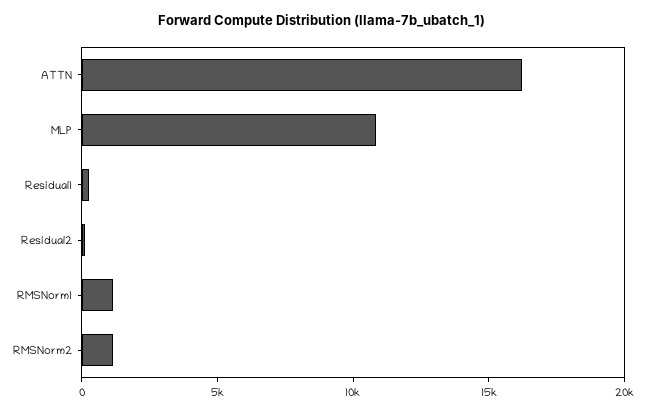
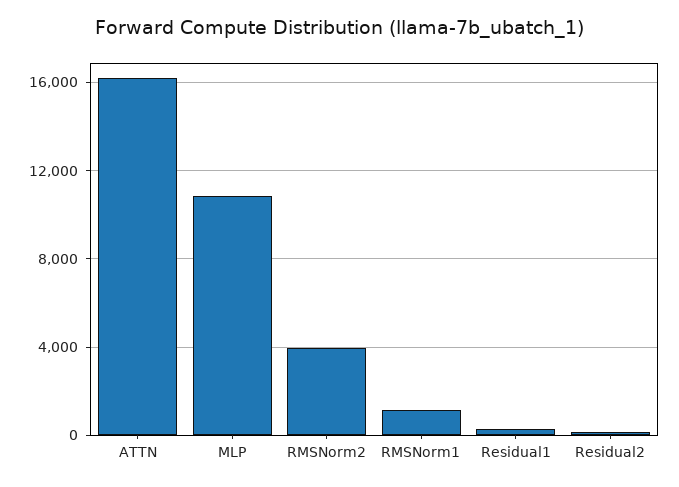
RMSNorm2: 1000 -> 4000

